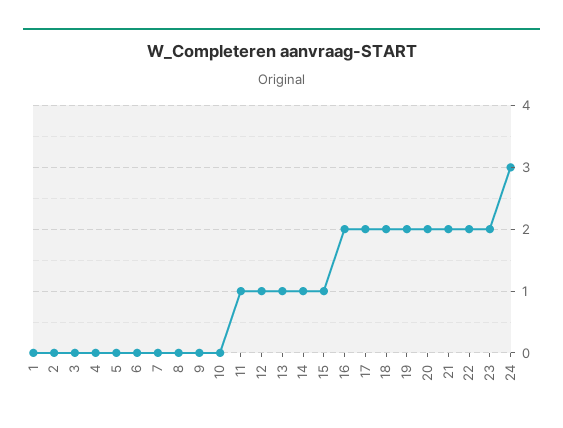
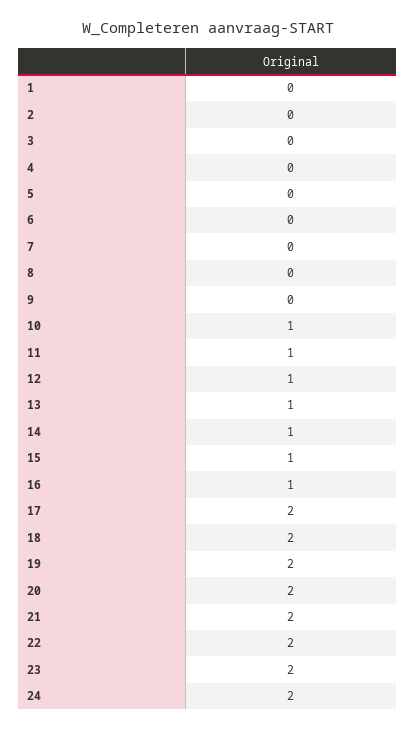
10: 0 -> 1
16: 2 -> 1
24: 3 -> 2

